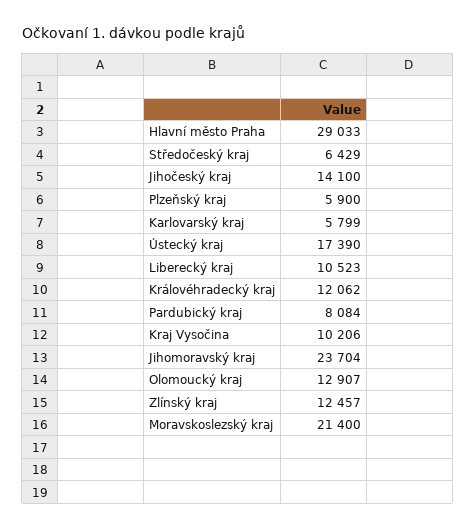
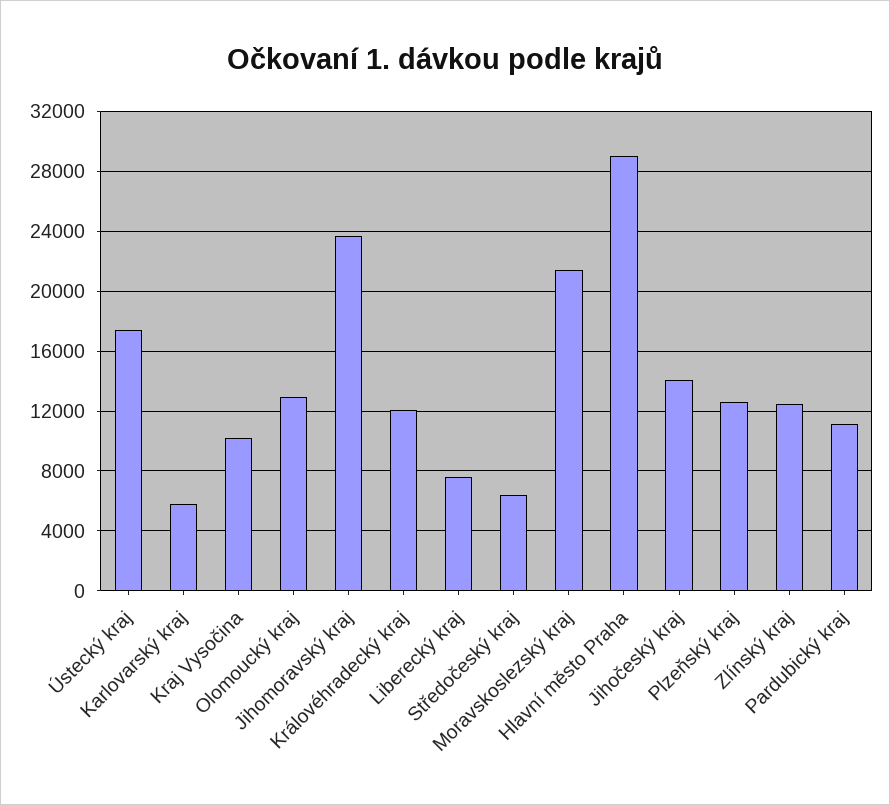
Plzeňský kraj: 5900 -> 12500
Liberecký kraj: 10523 -> 7500
Pardubický kraj: 8084 -> 11000

